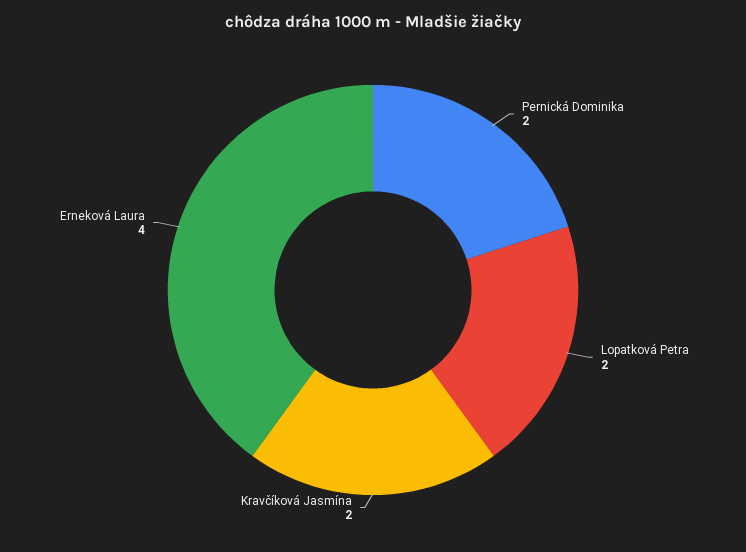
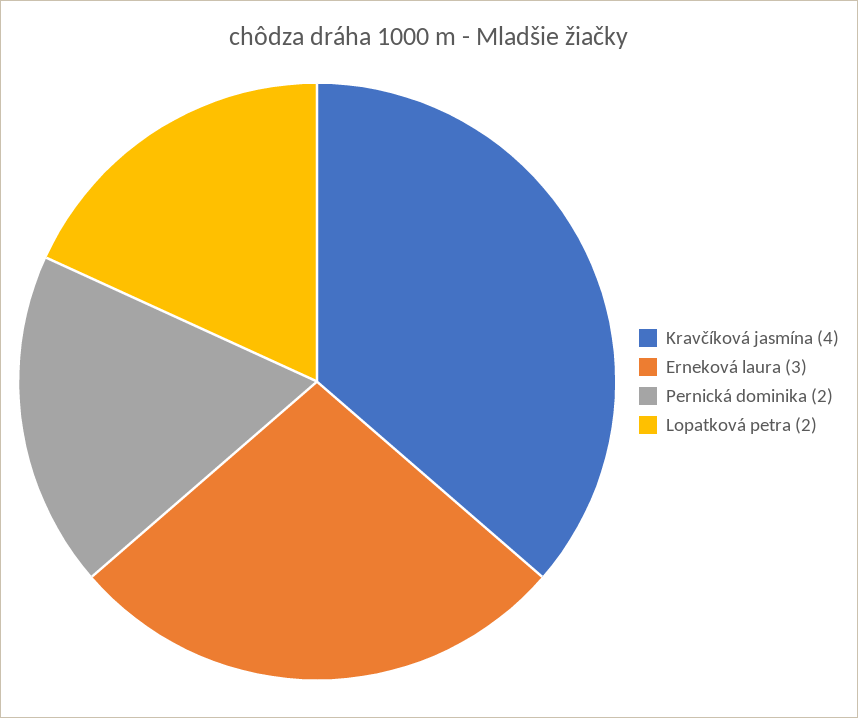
Kravčíková Jasmína: 2 -> 4
Erneková Laura: 4 -> 3

